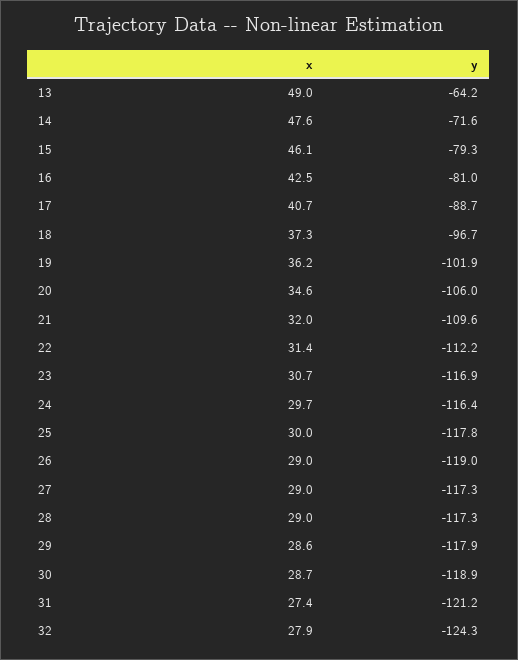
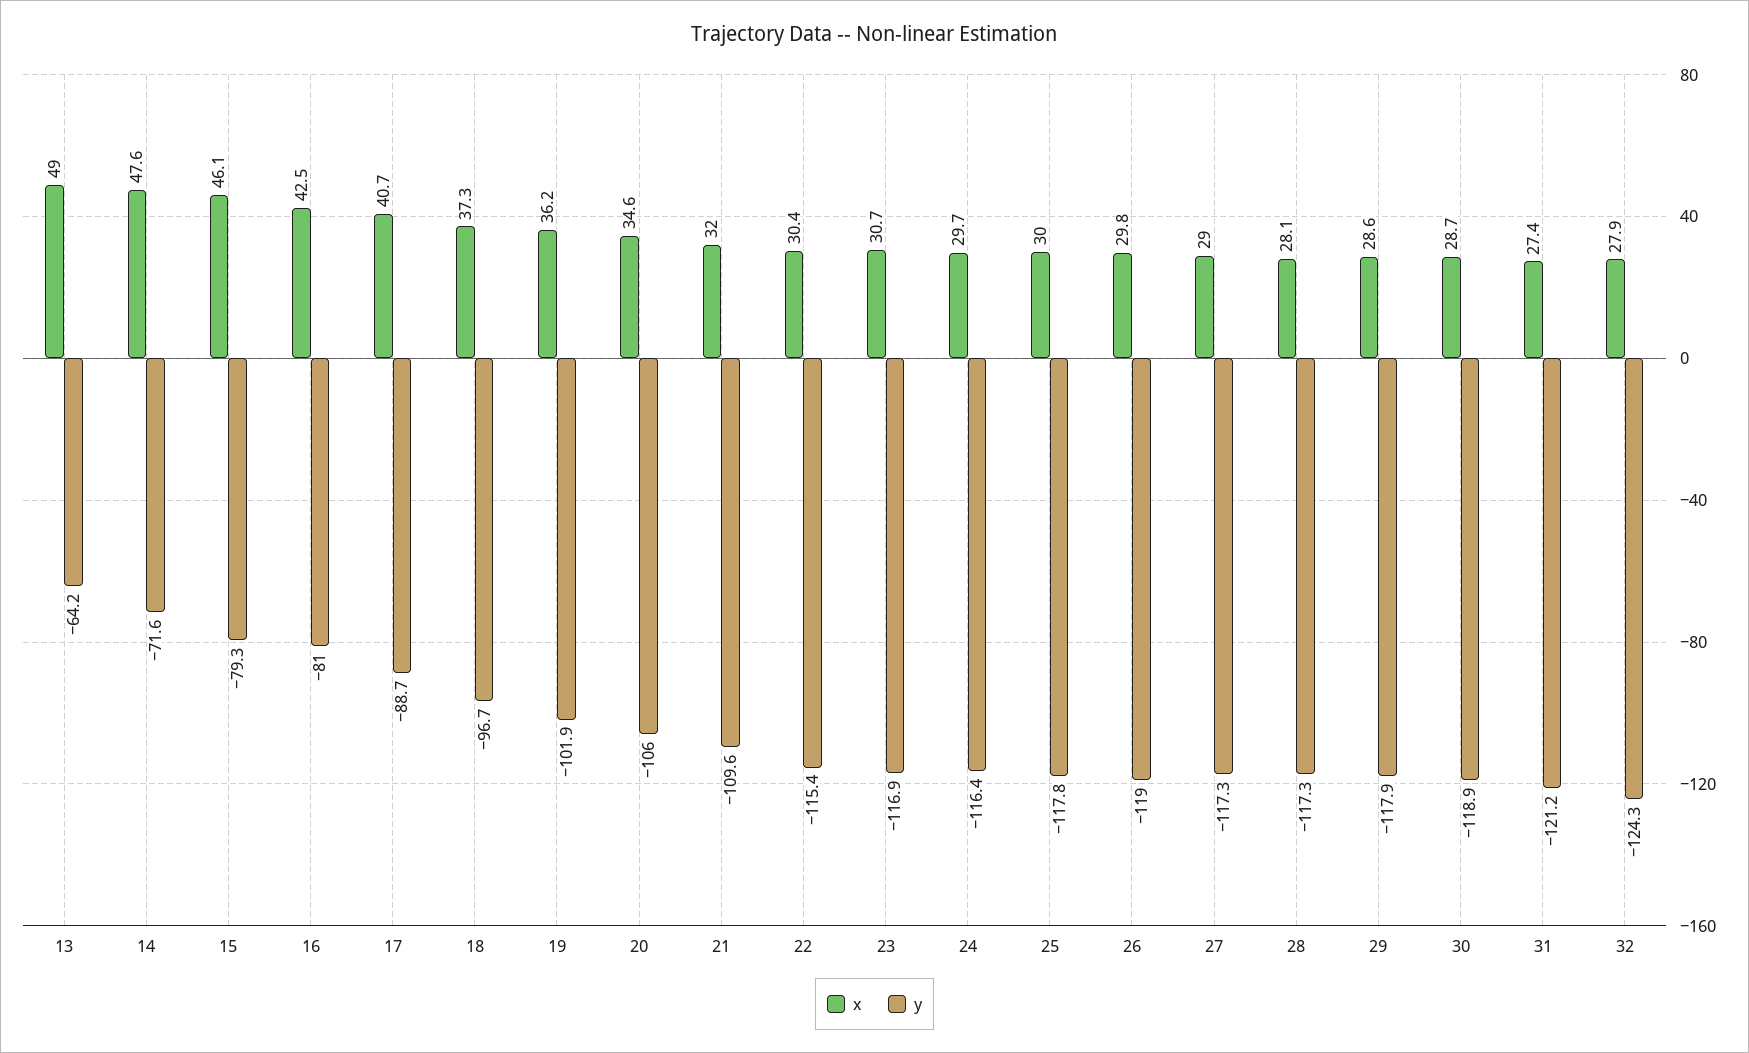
x, 22: 31.4 -> 30.4
y, 22: -112.2 -> -115.4
x, 26: 29 -> 29.8
x, 28: 29 -> 28.1

